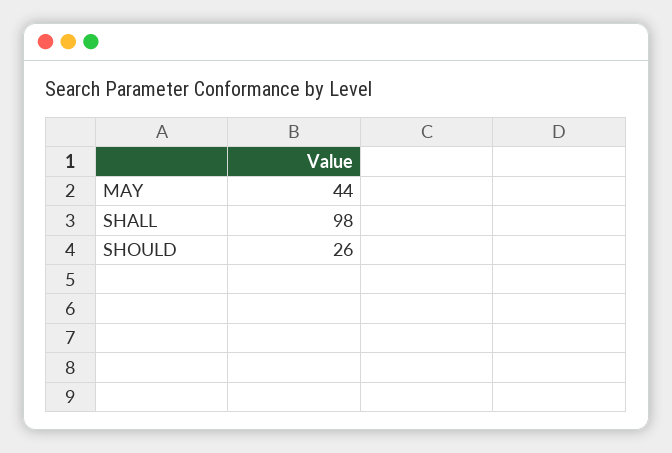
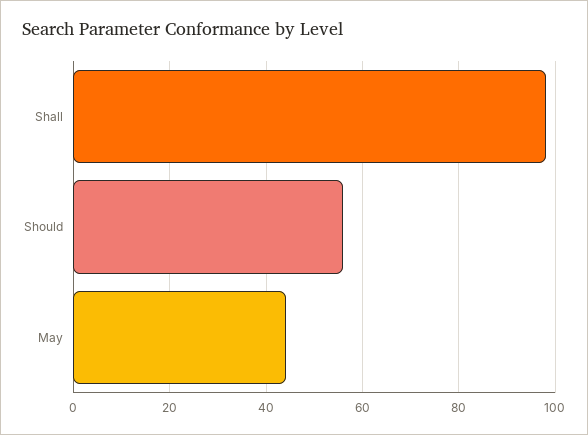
SHOULD: 26 -> 55

